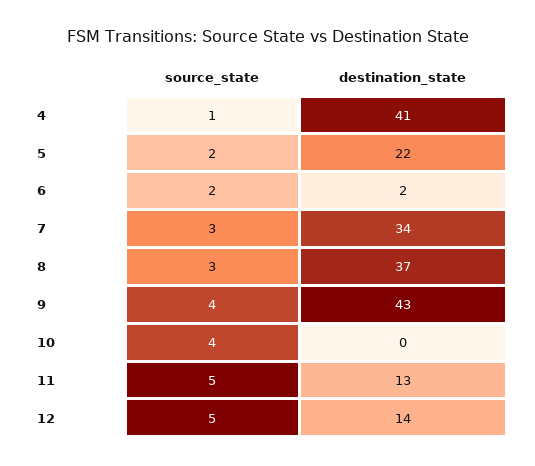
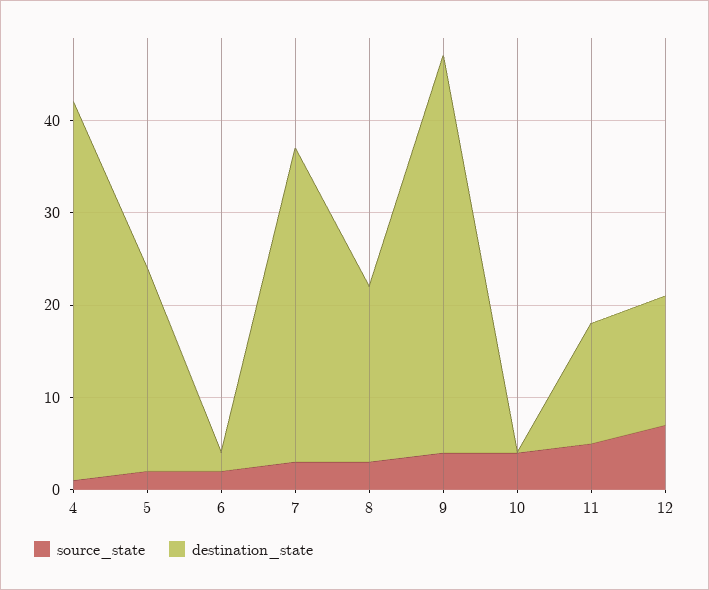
destination_state, 8: 37 -> 19
source_state, 12: 5 -> 7

